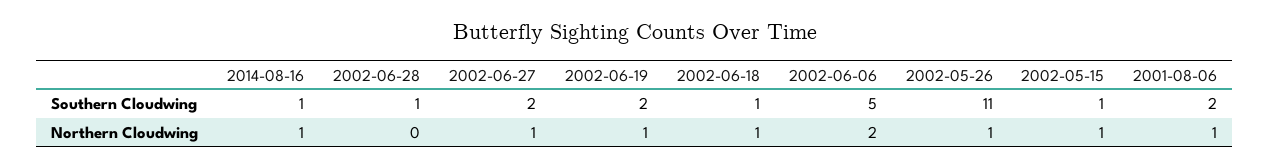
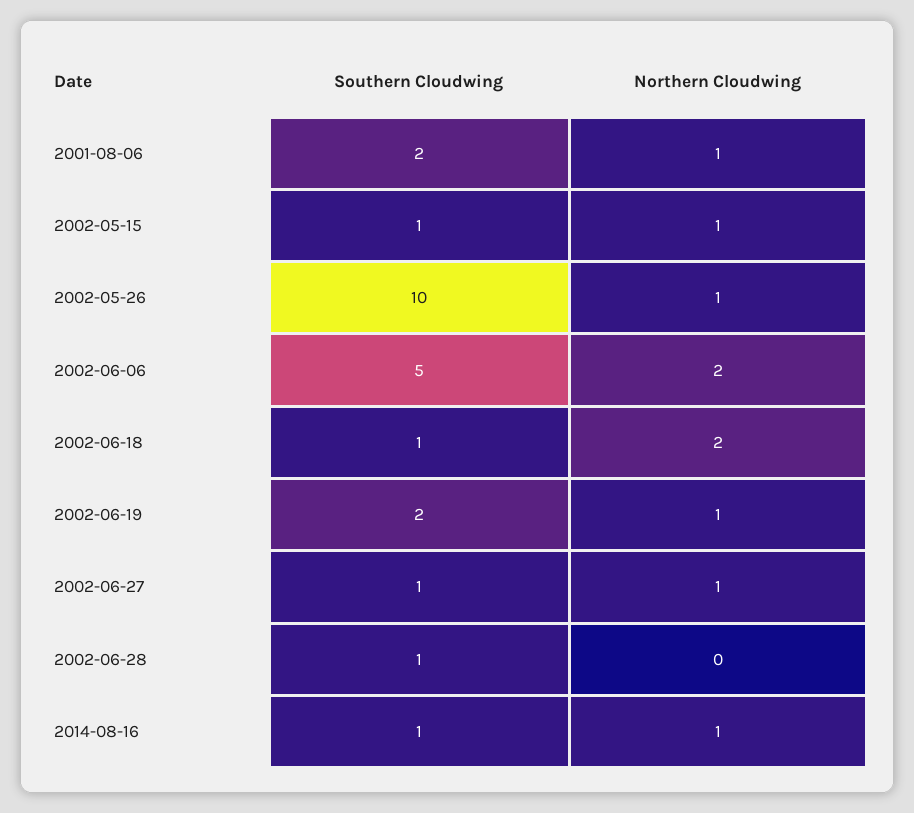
2002-06-27, Southern Cloudwing: 2 -> 1
2002-05-26, Southern Cloudwing: 11 -> 10
2002-06-18, Northern Cloudwing: 1 -> 2

